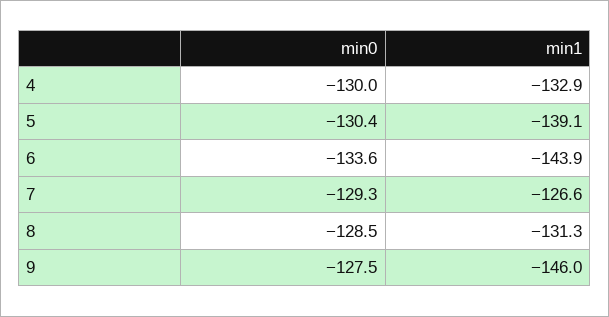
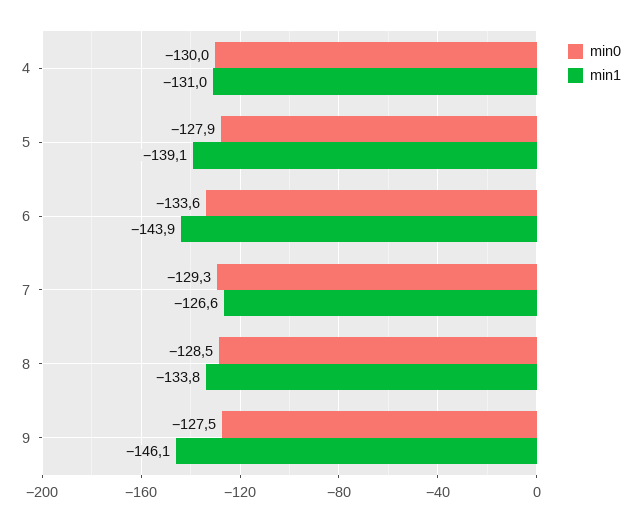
min1, 4: -132.9 -> -131
min0, 5: -130.4 -> -127.9
min1, 8: -131.3 -> -133.8
min1, 9: -146 -> -146.1

